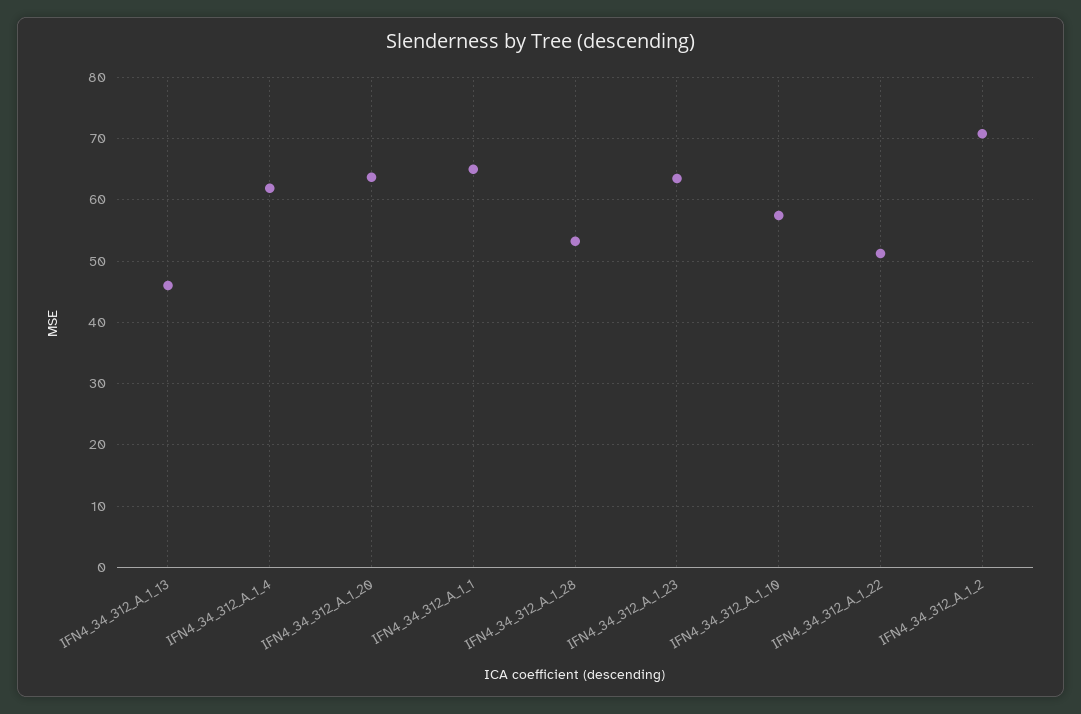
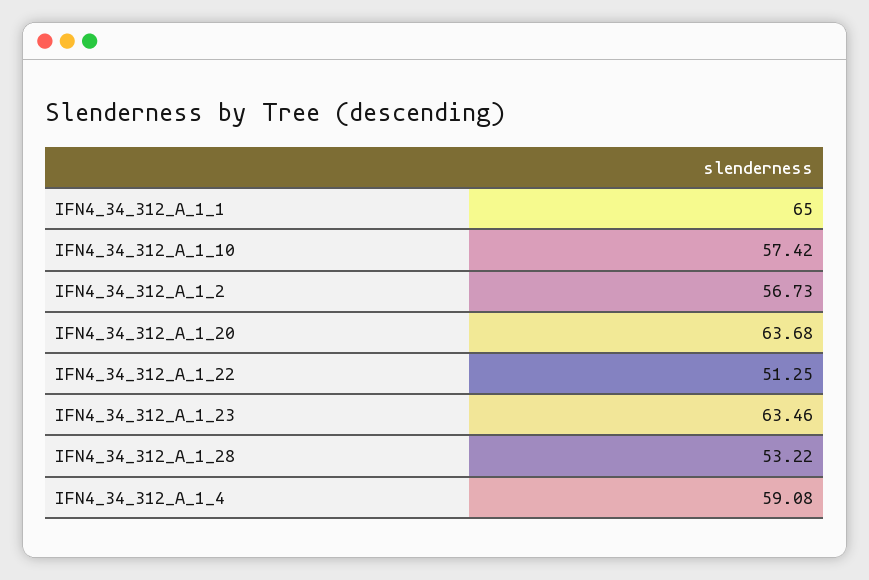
IFN4_34_312_A_1_13: 46 -> none
IFN4_34_312_A_1_4: 62 -> 59.08
IFN4_34_312_A_1_2: 71 -> 56.73

